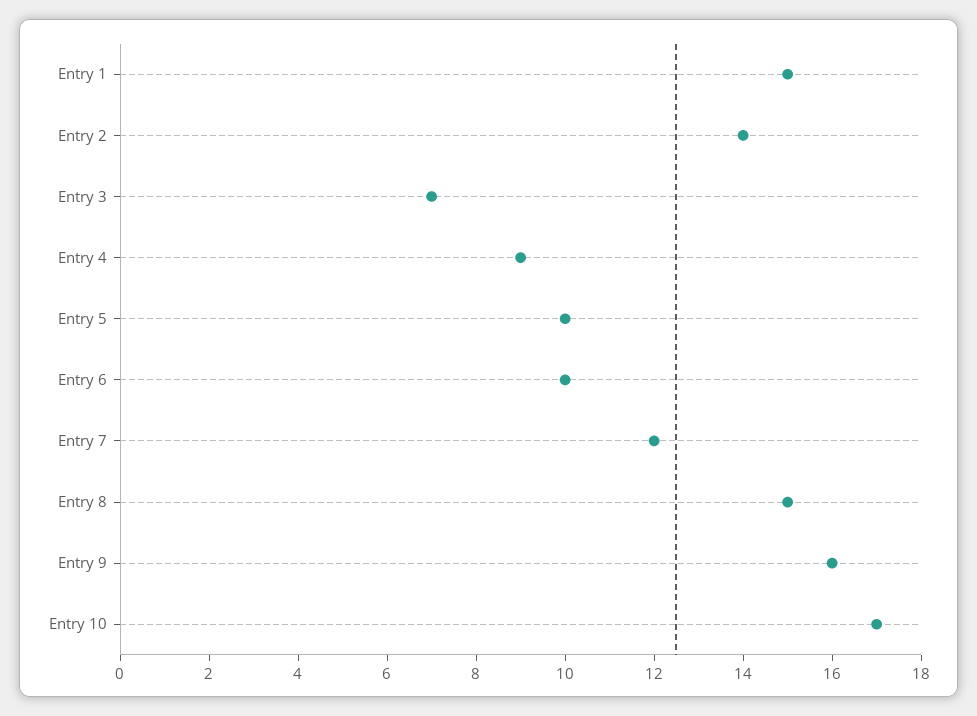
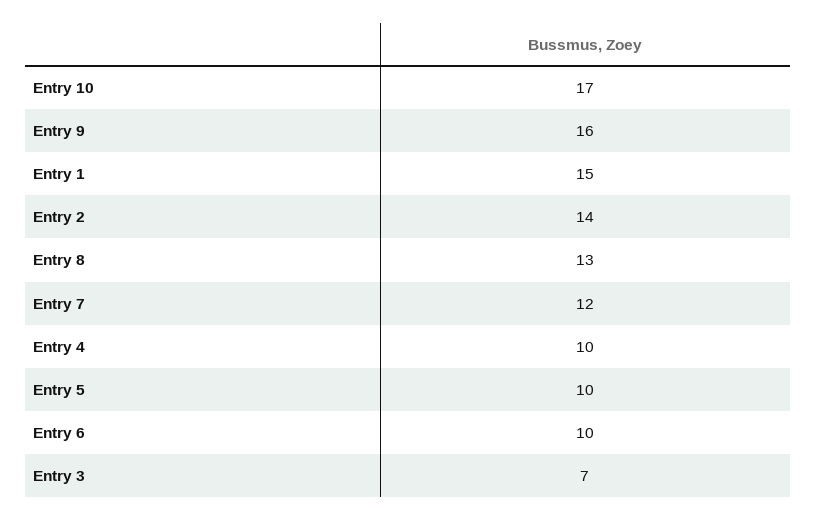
Entry 4: 9 -> 10
Entry 8: 15 -> 13

